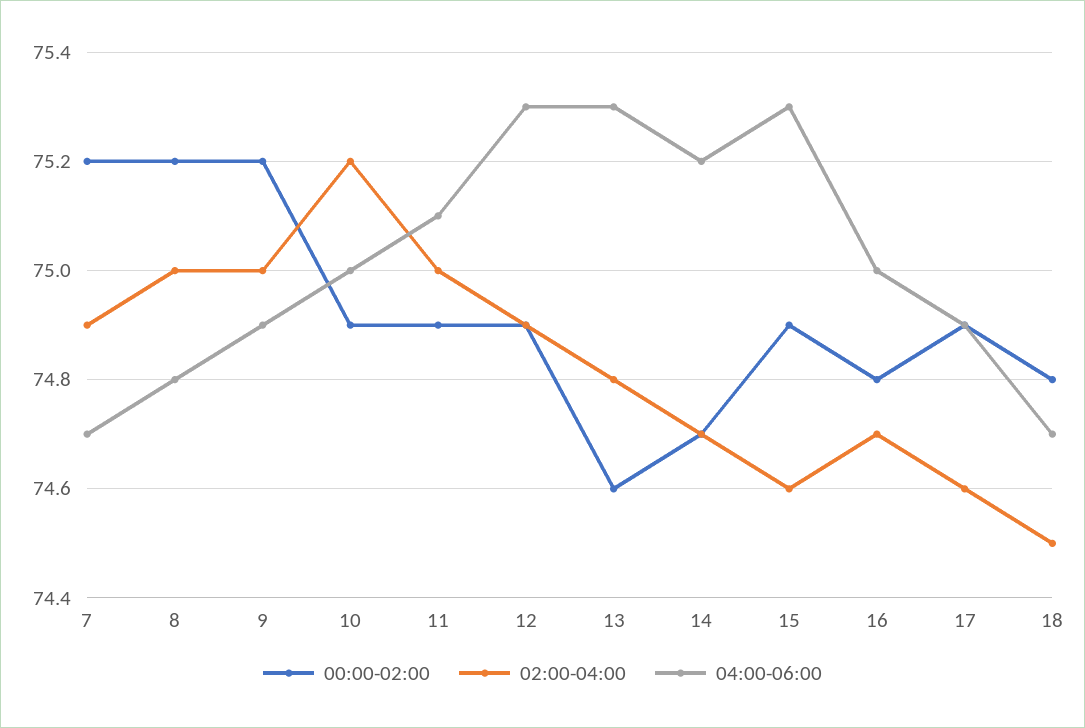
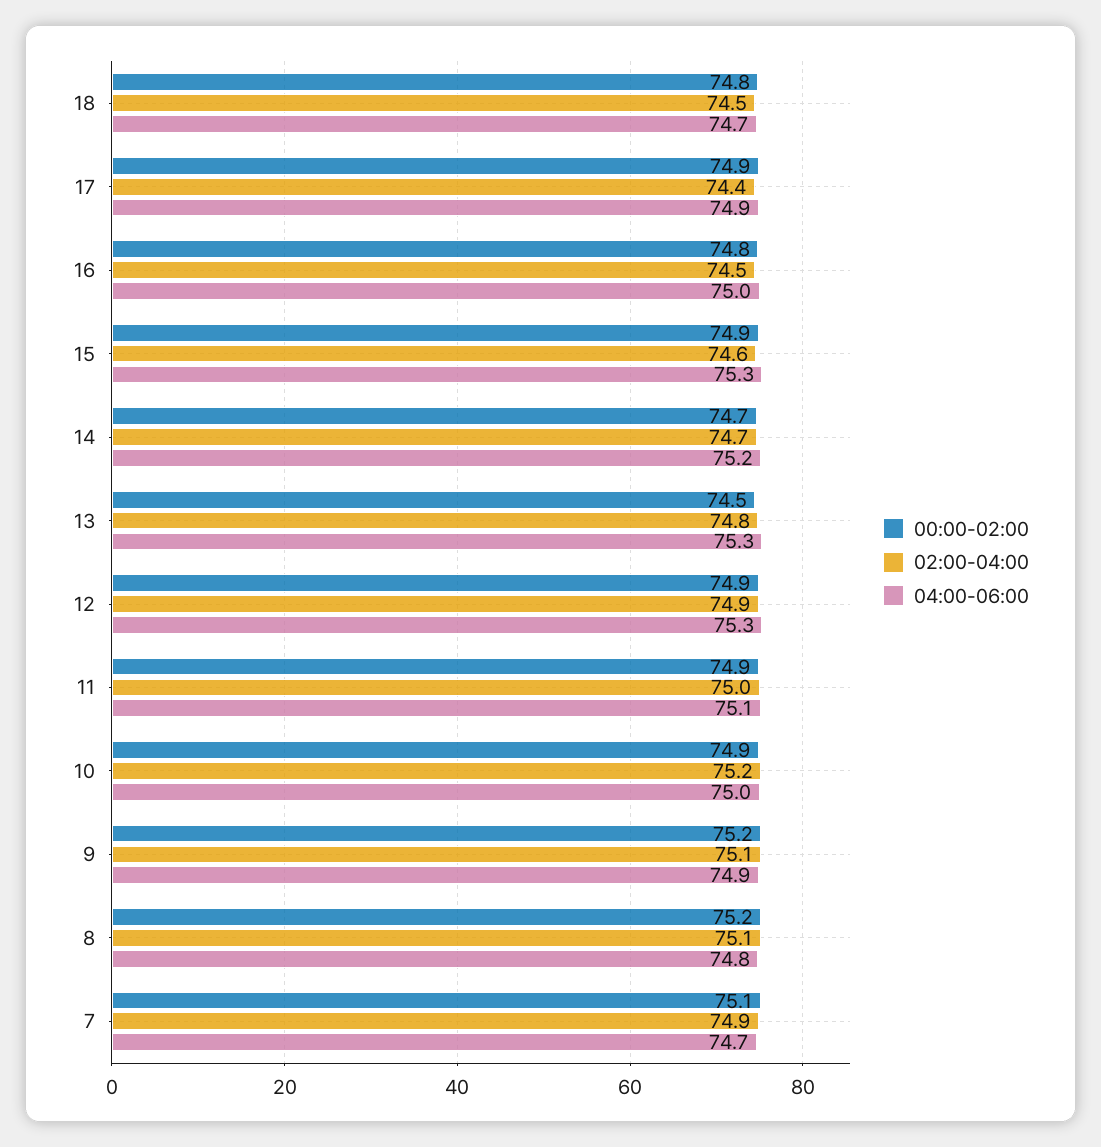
00:00-02:00, 7: 75.2 -> 75.1
02:00-04:00, 8: 75 -> 75.1
02:00-04:00, 9: 75 -> 75.1
00:00-02:00, 13: 74.6 -> 74.5
02:00-04:00, 16: 74.7 -> 74.5
02:00-04:00, 17: 74.6 -> 74.4

